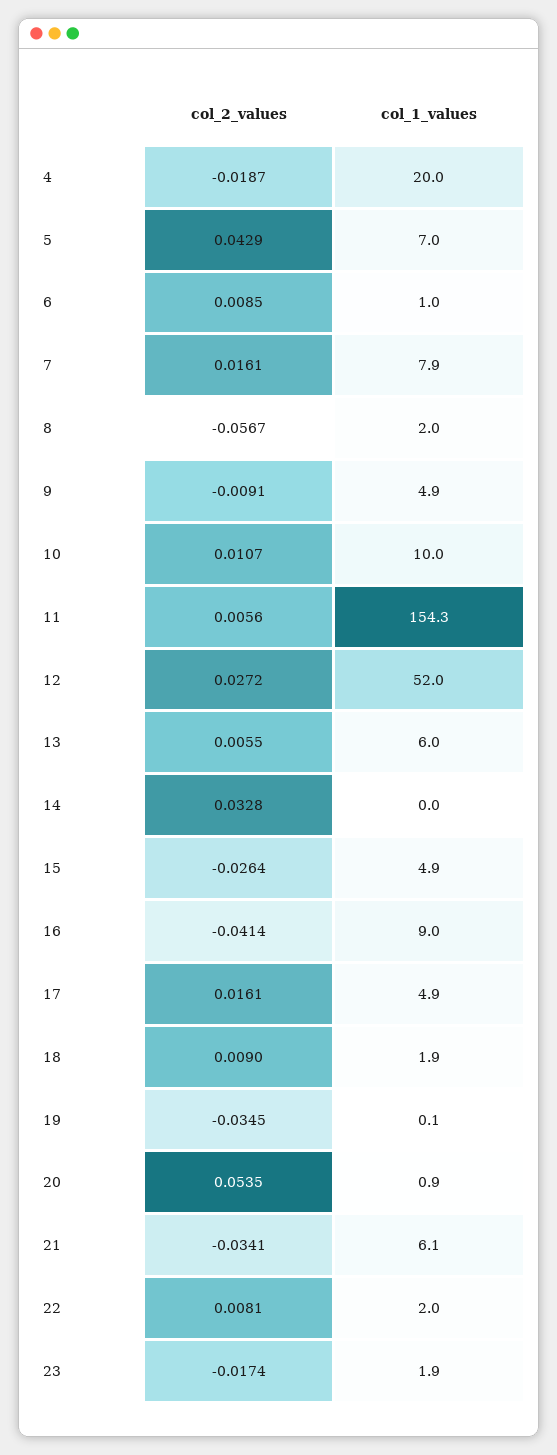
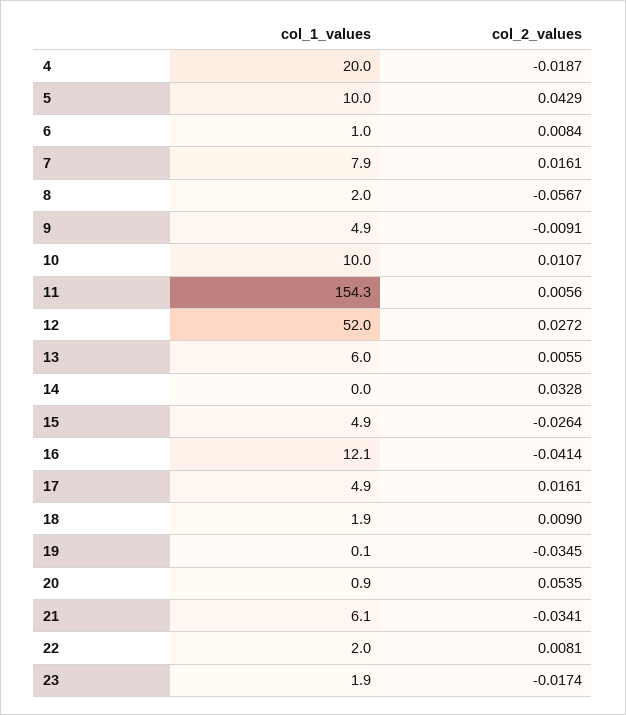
col_1_values, 5: 7 -> 10
col_2_values, 6: 0.0085 -> 0.0084
col_1_values, 16: 9 -> 12.1

